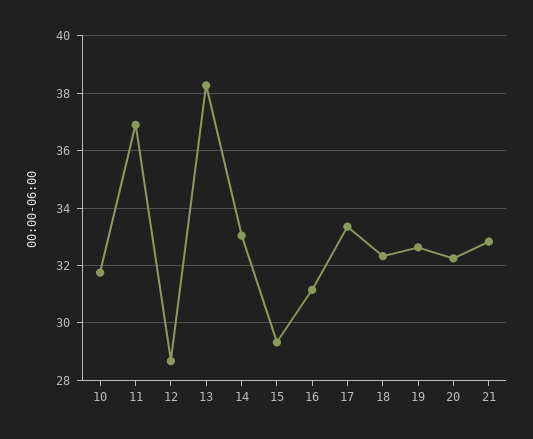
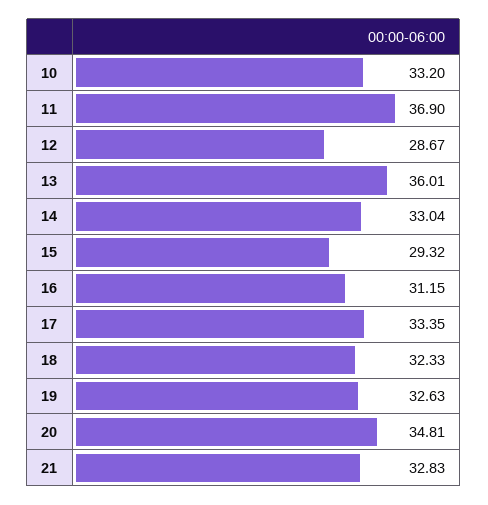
10: 31.75 -> 33.2
13: 38.25 -> 36.01
20: 32.25 -> 34.81

